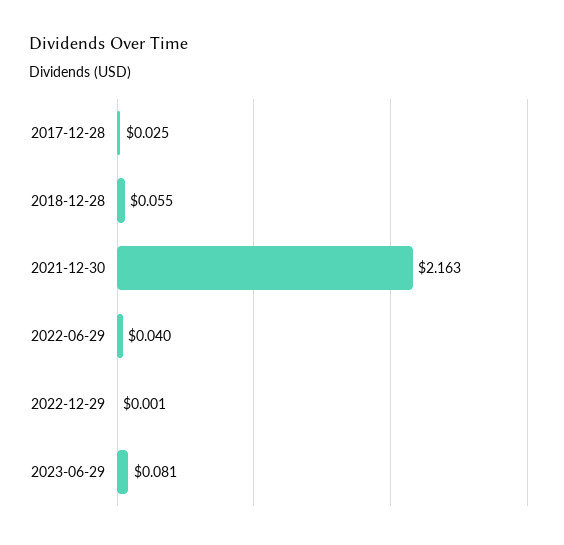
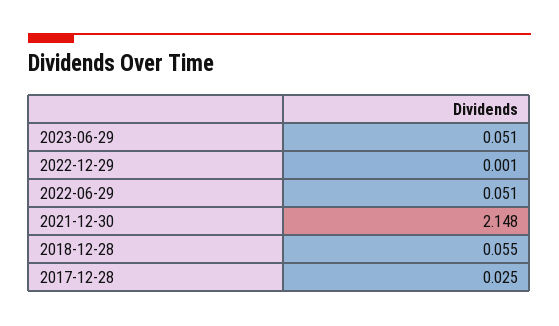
2021-12-30: 2.163 -> 2.148
2022-06-29: 0.04 -> 0.051
2023-06-29: 0.081 -> 0.051

